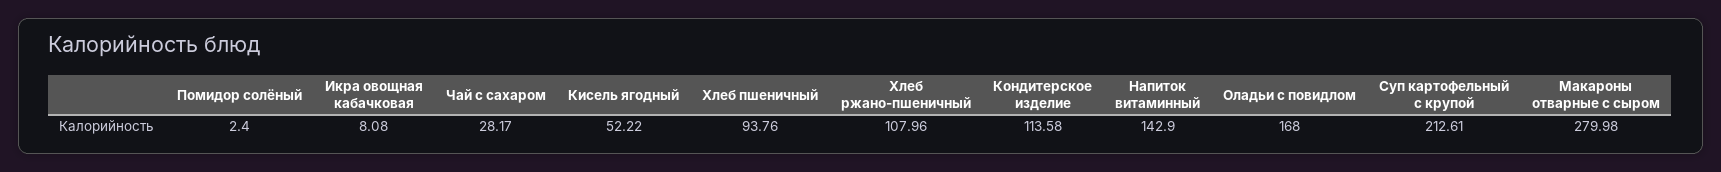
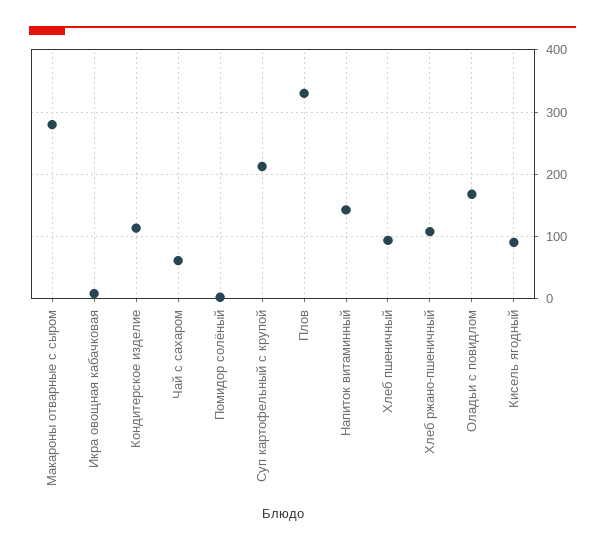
Чай с сахаром: 28.17 -> 60
Кисель ягодный: 52.22 -> 90
Плов: none -> 330

